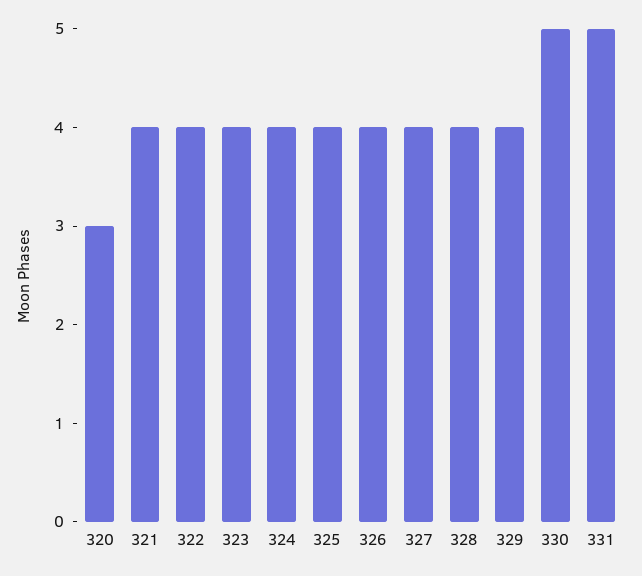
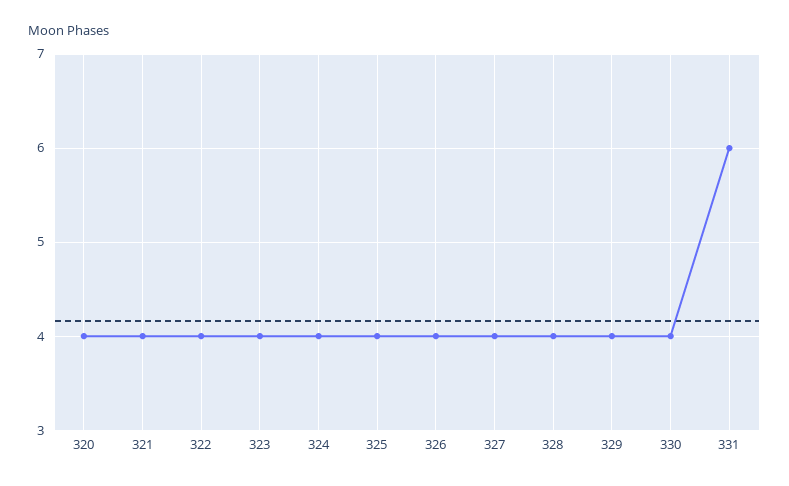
320: 3 -> 4
330: 5 -> 4
331: 5 -> 6

